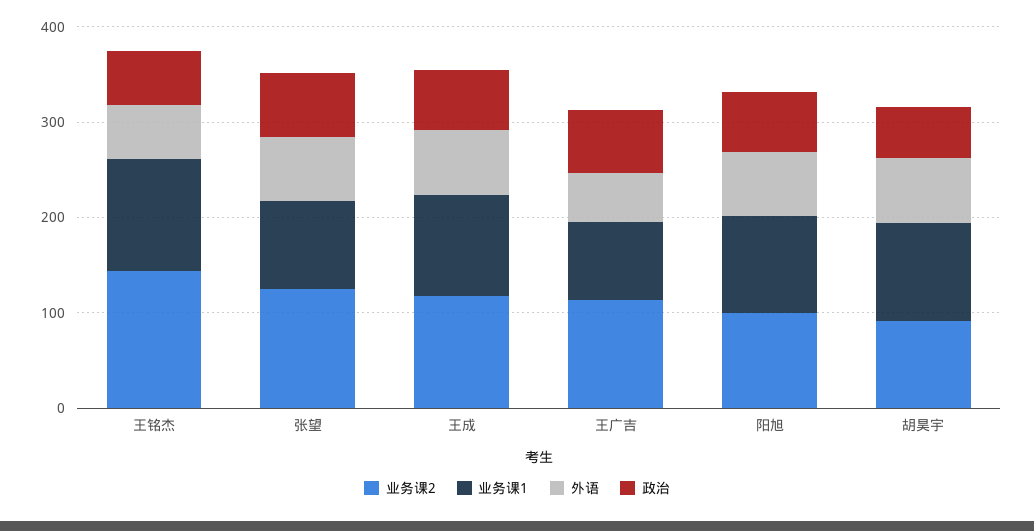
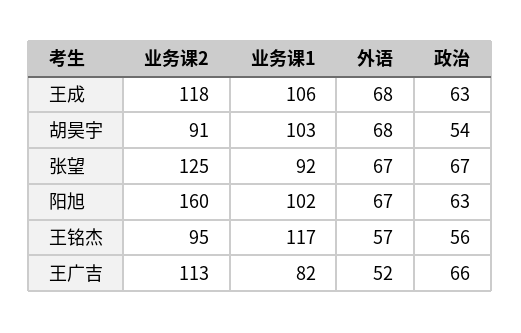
业务课2, 王铭杰: 140 -> 95
业务课2, 阳旭: 100 -> 160

